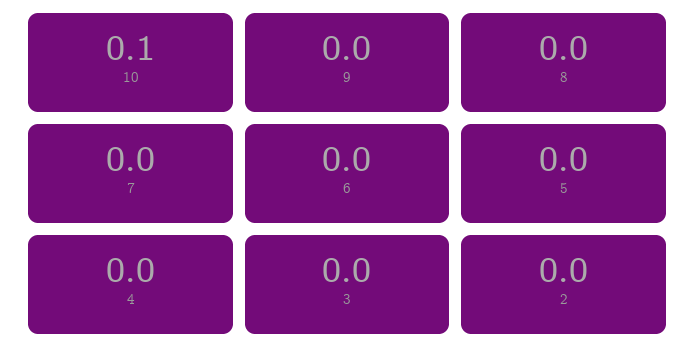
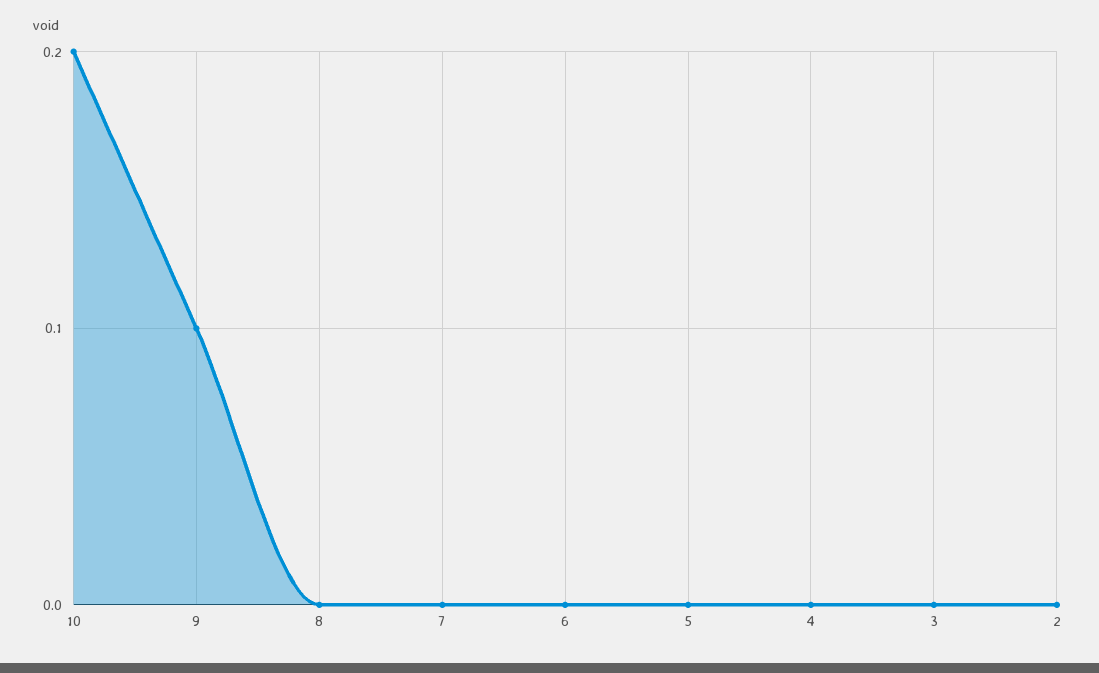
10: 0.1 -> 0.2
9: 0 -> 0.1

